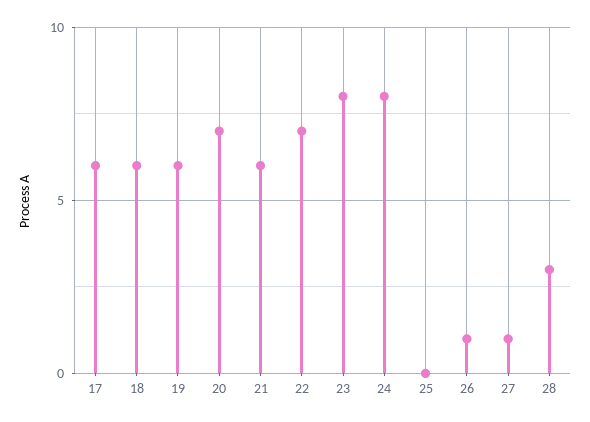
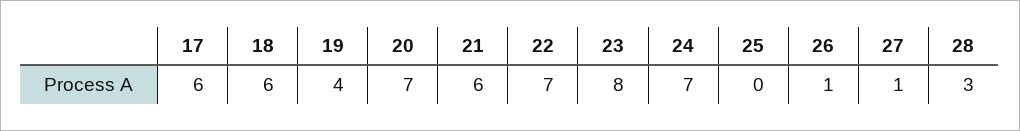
19: 6 -> 4
24: 8 -> 7

